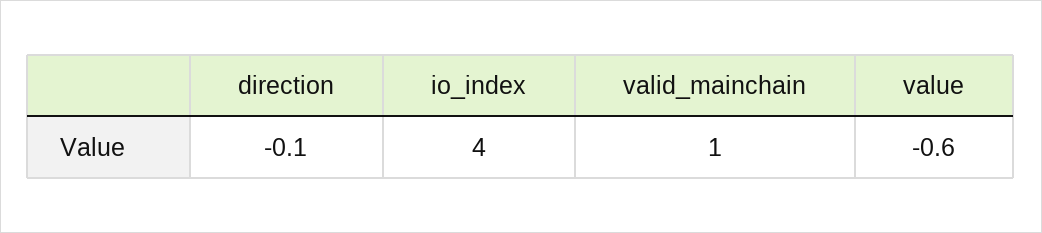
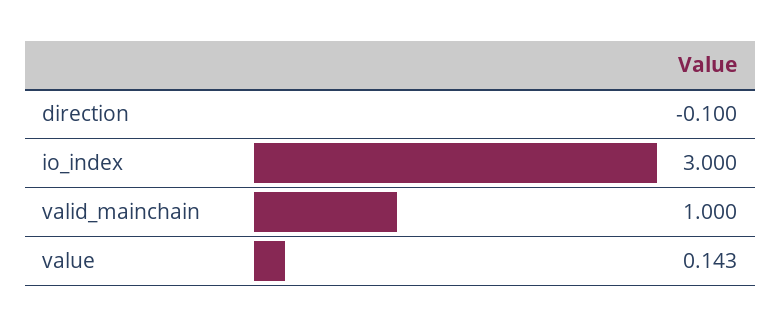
io_index: 4 -> 3
value: -0.6 -> 0.143

